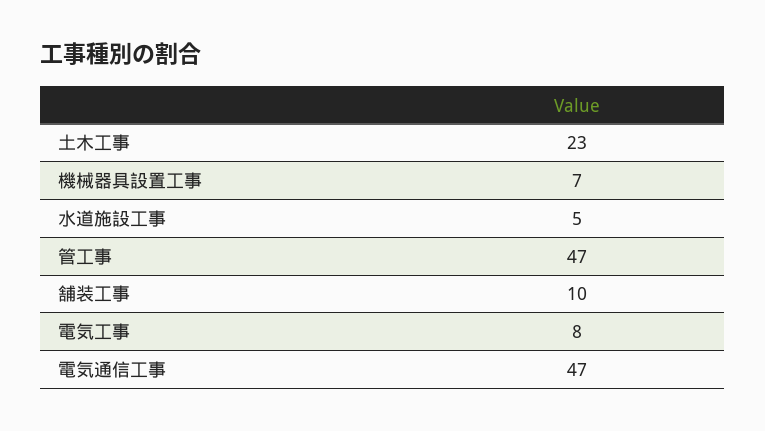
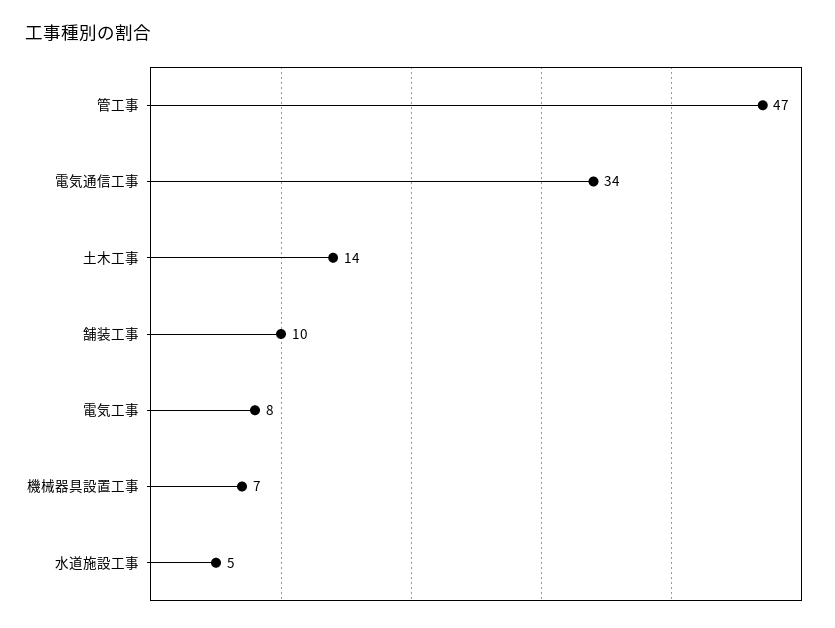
土木工事: 23 -> 14
電気通信工事: 47 -> 34

